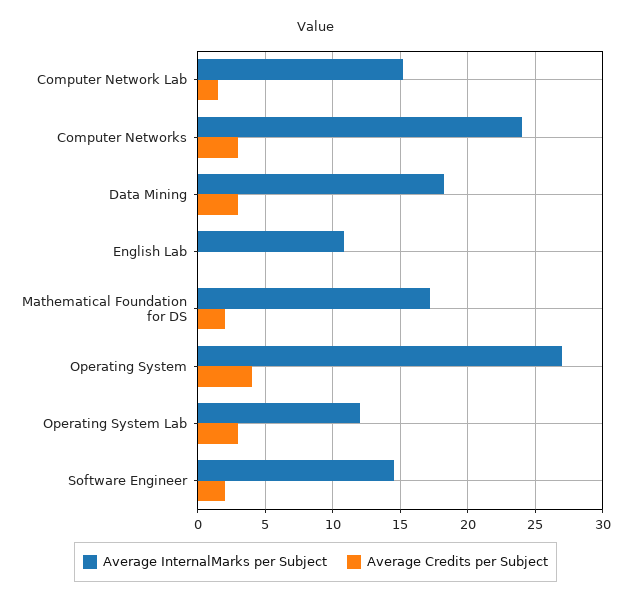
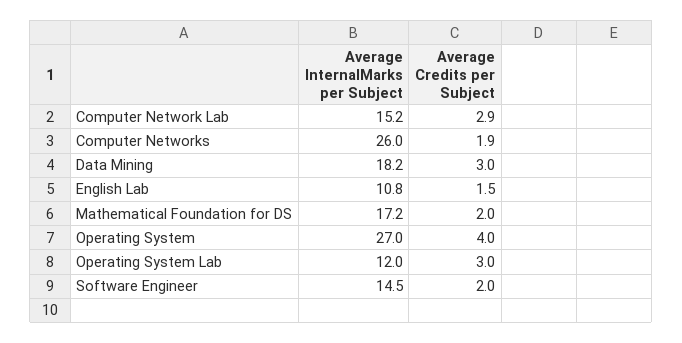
Average Credits per Subject, Computer Network Lab: 1.5 -> 2.9
Average InternalMarks per Subject, Computer Networks: 24 -> 26
Average Credits per Subject, Computer Networks: 3 -> 1.9
Average Credits per Subject, English Lab: 0 -> 1.5

